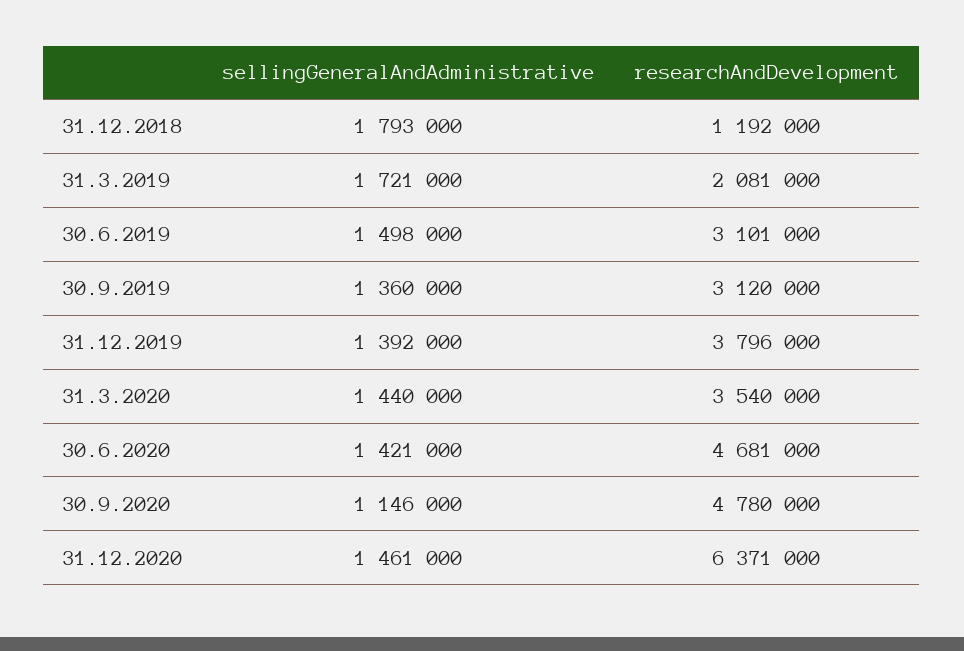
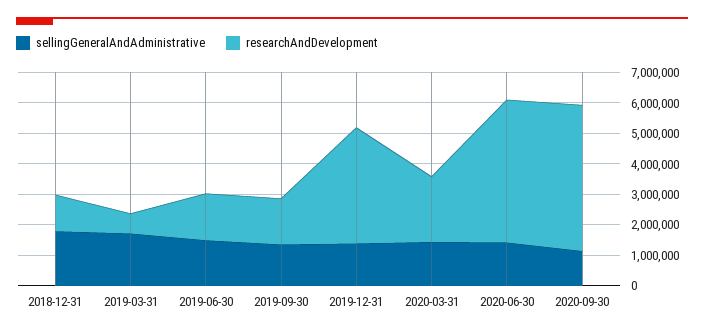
researchAndDevelopment, 31.3.2019: 2081000 -> 500000
researchAndDevelopment, 30.6.2019: 3101000 -> 1500000
researchAndDevelopment, 30.9.2019: 3120000 -> 1500000
researchAndDevelopment, 31.3.2020: 3540000 -> 2000000
sellingGeneralAndAdministrative, 31.12.2020: 1461000 -> none
researchAndDevelopment, 31.12.2020: 6371000 -> none

